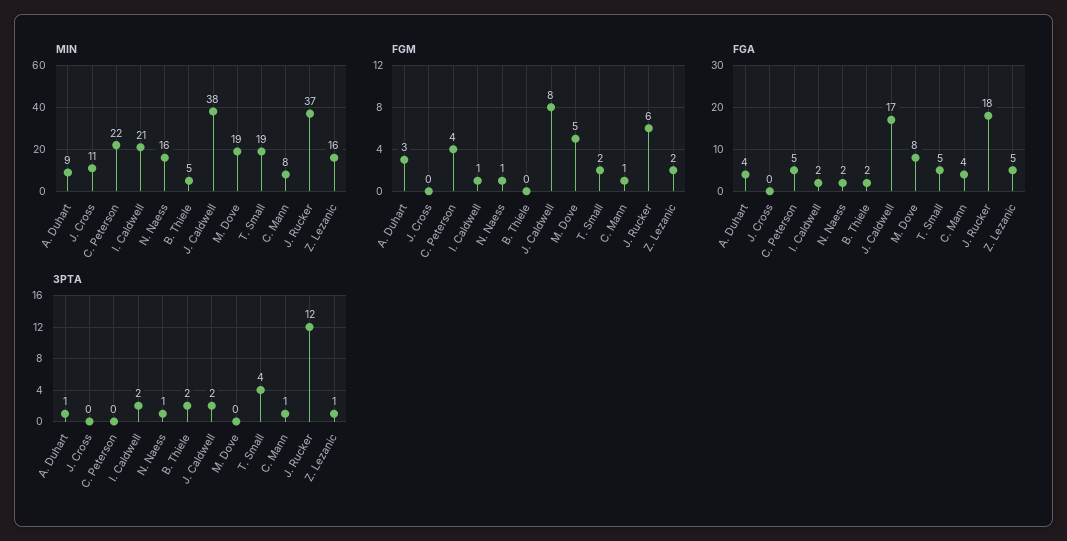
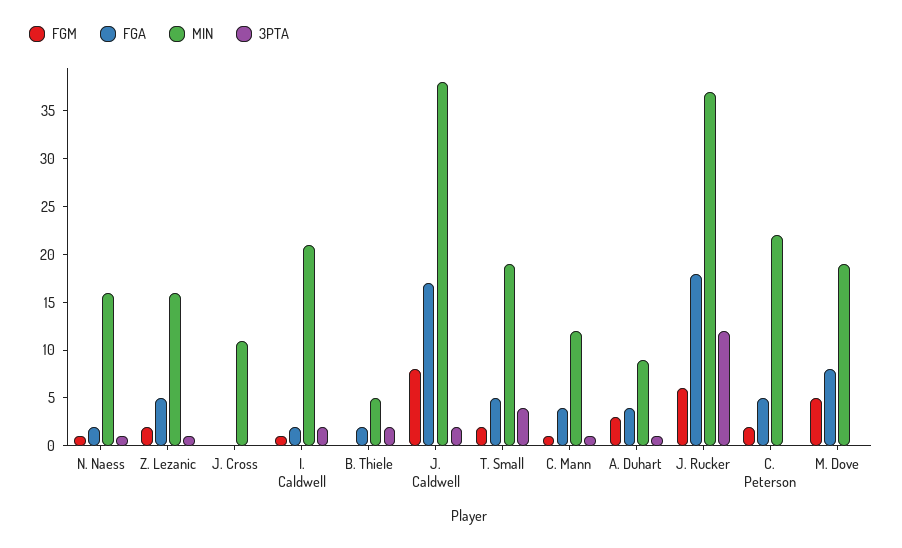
MIN, C. Mann: 8 -> 12
FGM, C. Peterson: 4 -> 2

